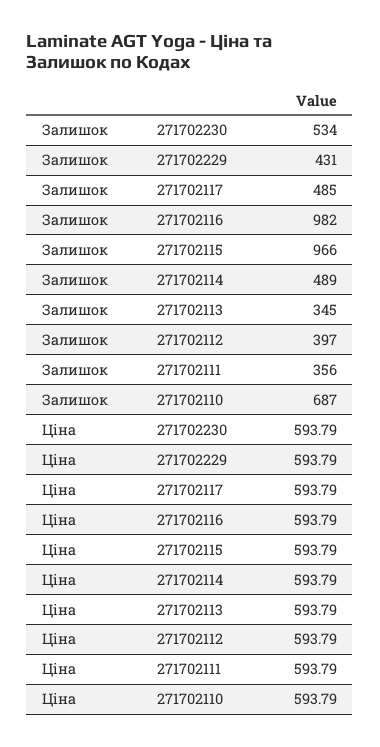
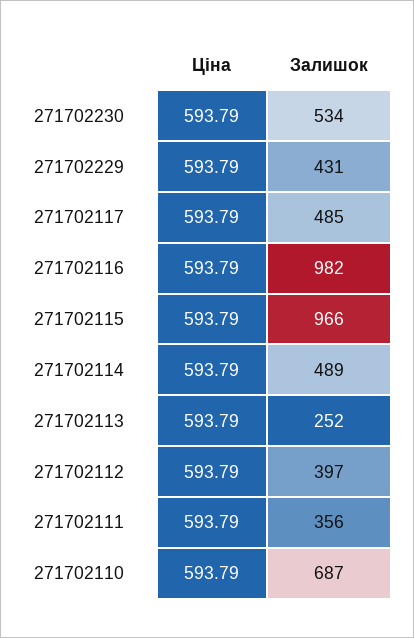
Залишок, 271702113: 345 -> 252

